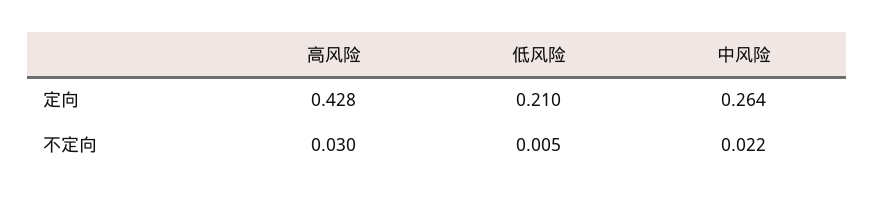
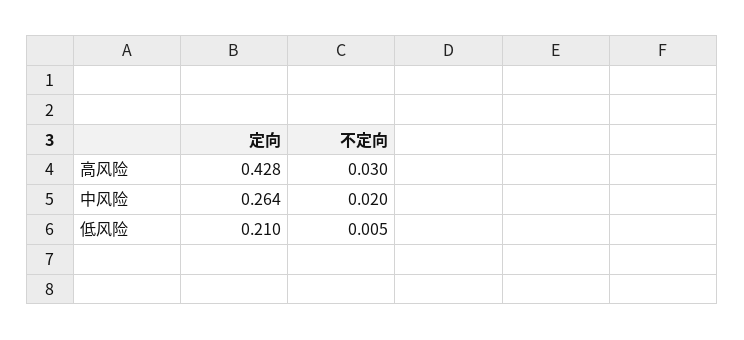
中风险, 不定向: 0.022 -> 0.02

